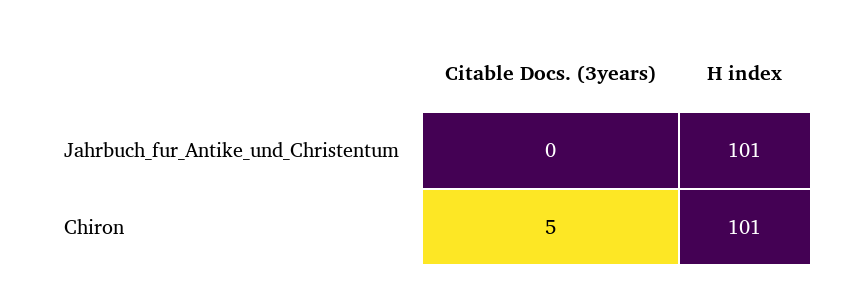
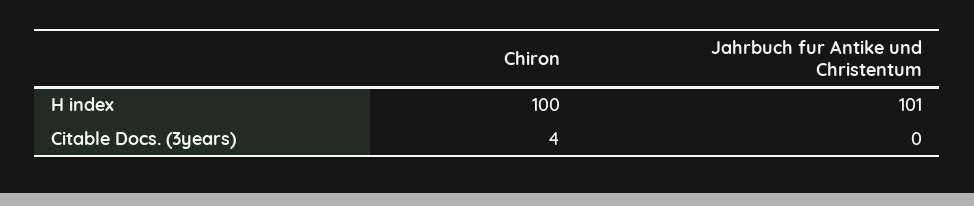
Citable Docs. (3years), Chiron: 5 -> 4
H index, Chiron: 101 -> 100

